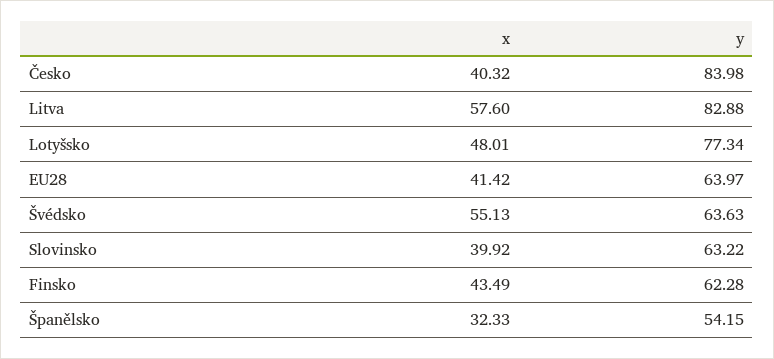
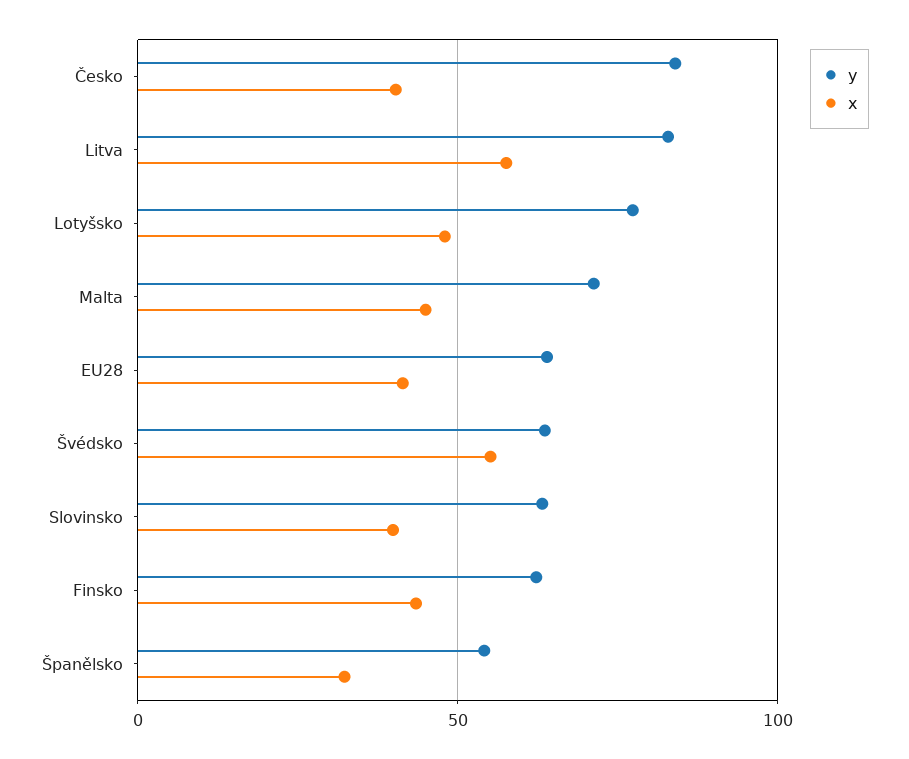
y, Malta: none -> 70
x, Malta: none -> 45

